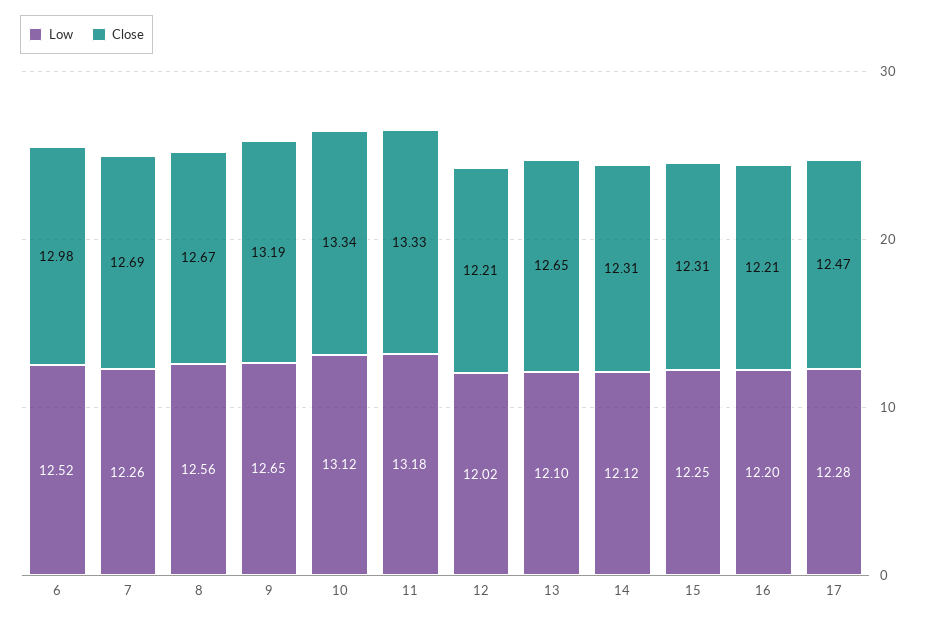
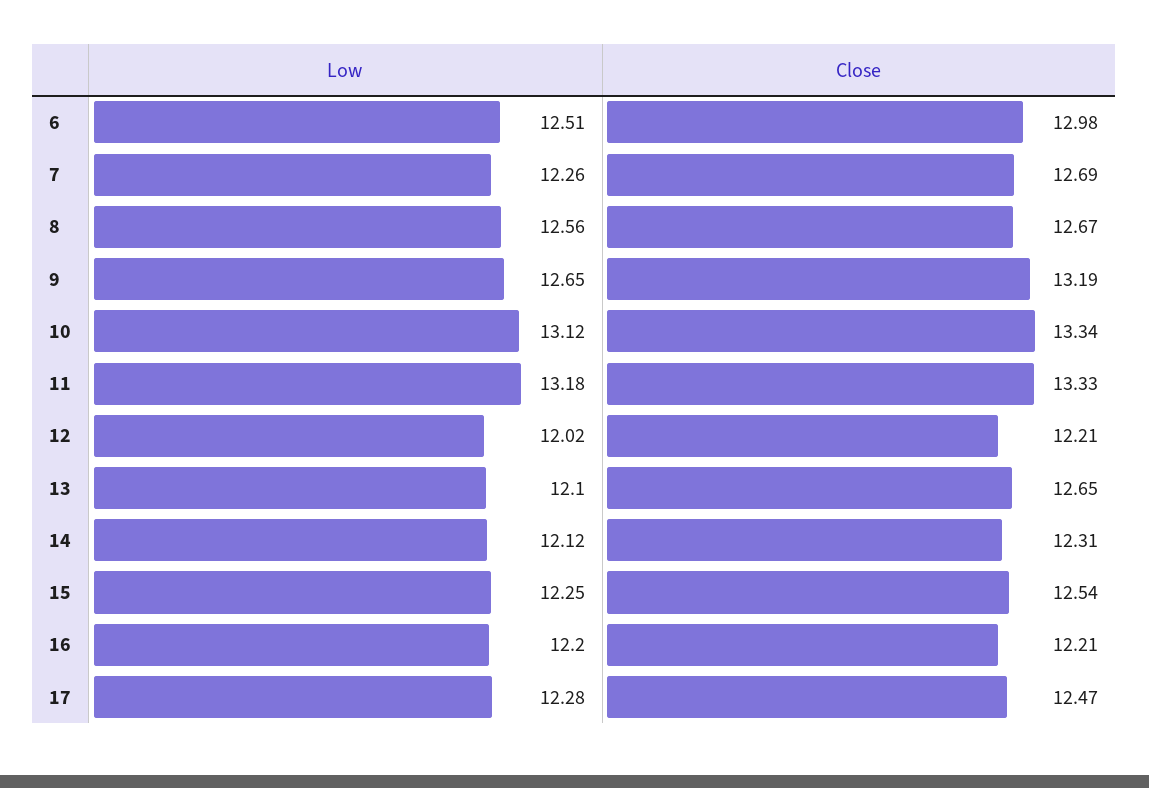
Low, 6: 12.52 -> 12.51
Close, 15: 12.31 -> 12.54

